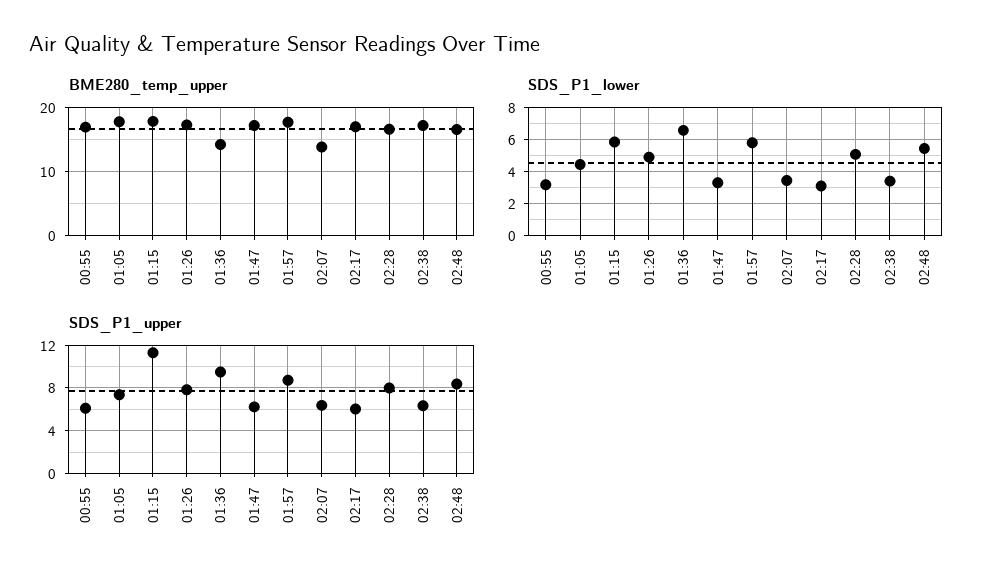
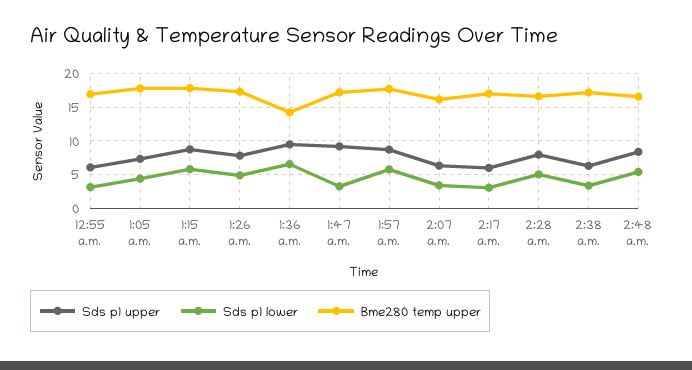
BME280_temp_upper, 02:07: 14 -> 16
SDS_P1_upper, 01:15: 11 -> 9
SDS_P1_upper, 01:47: 6 -> 9

